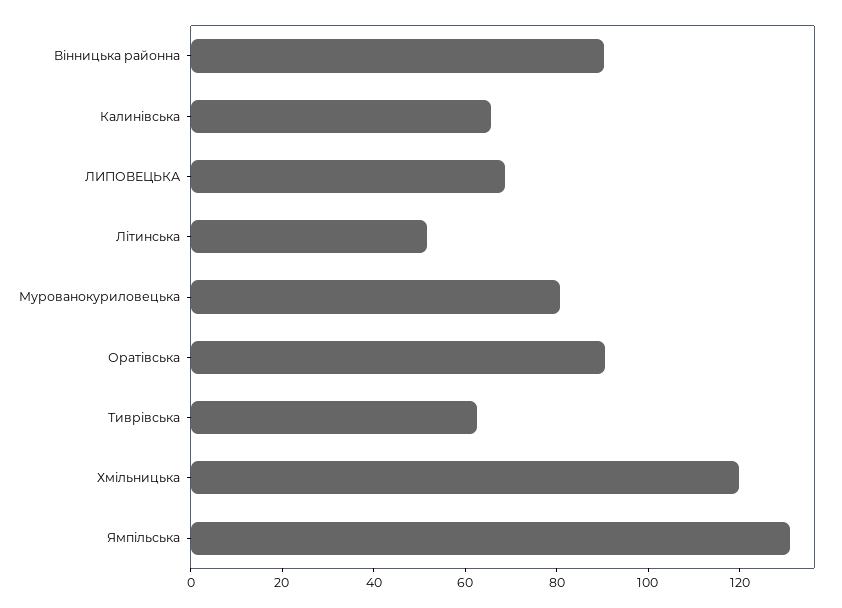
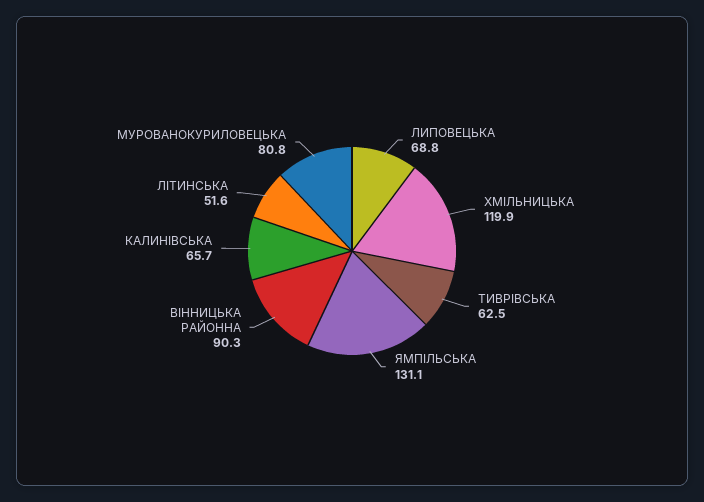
Оратівська: 90 -> none

